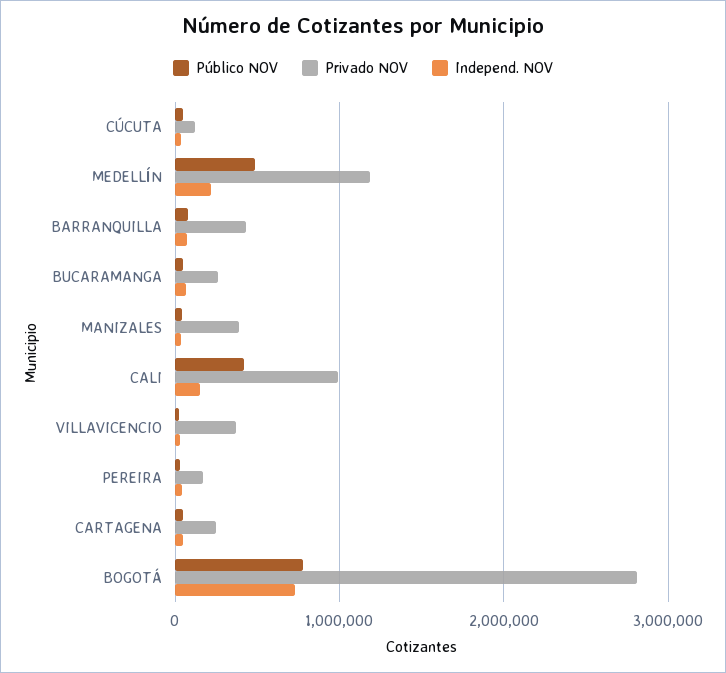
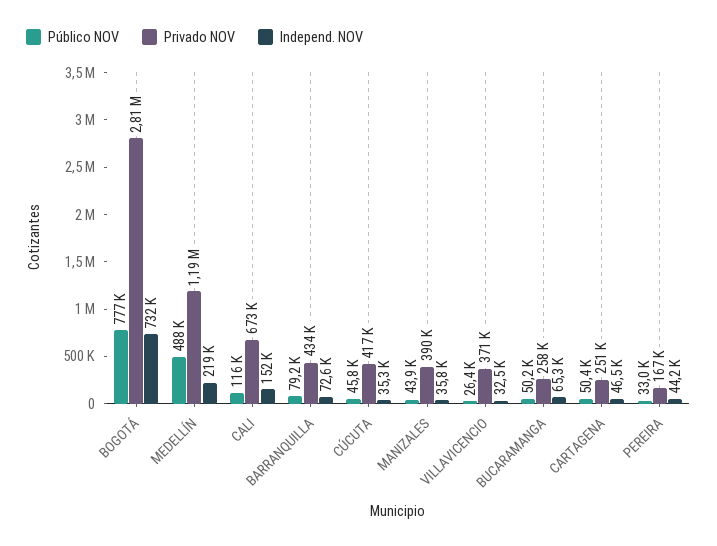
Privado NOV, CÚCUTA: 100000 -> 417000
Público NOV, CALI: 400000 -> 116000
Privado NOV, CALI: 1000000 -> 673000

